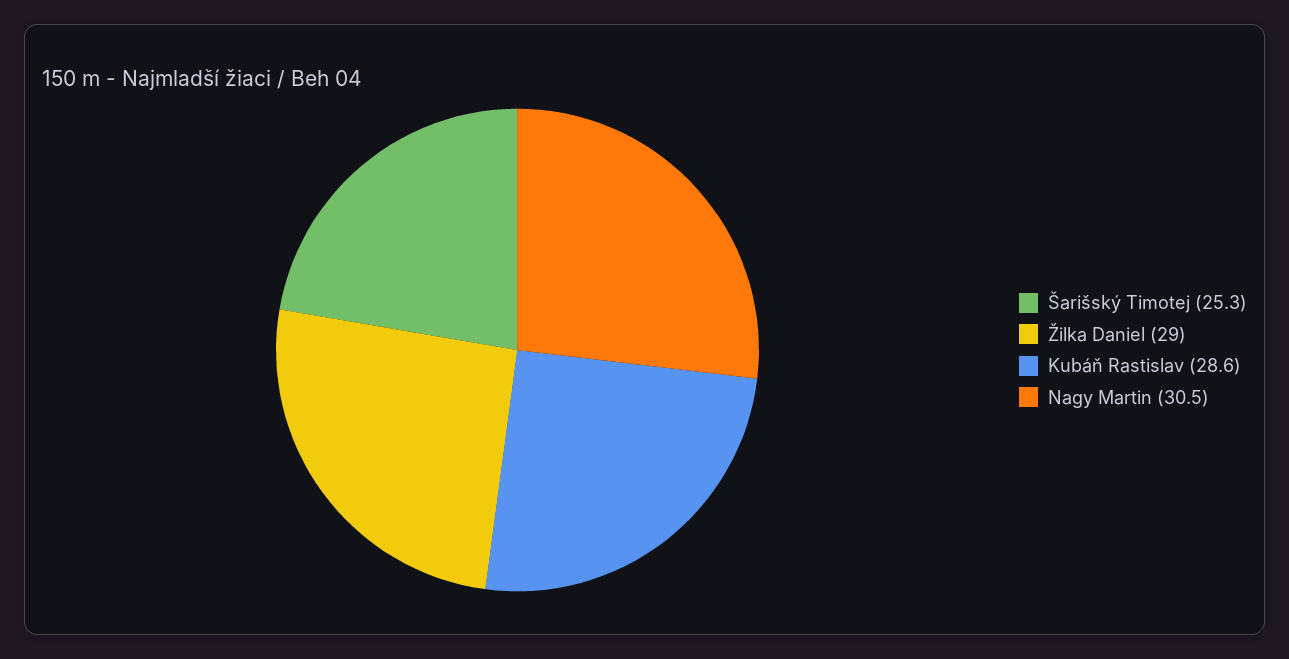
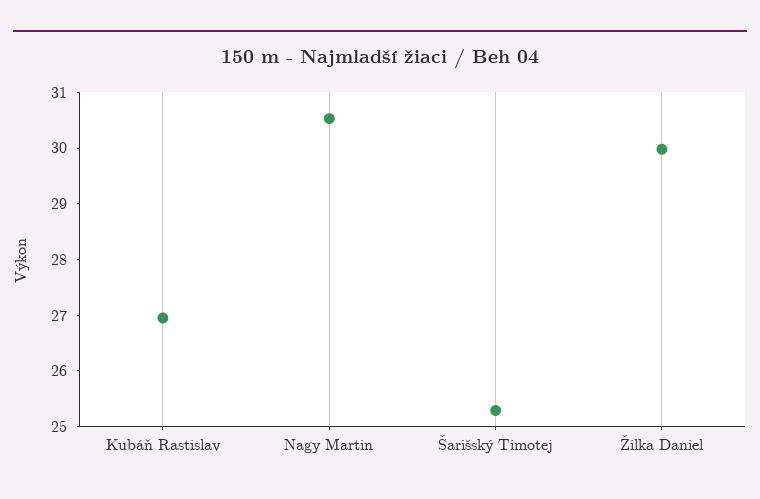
Žilka Daniel: 29 -> 30
Kubáň Rastislav: 28.6 -> 27

